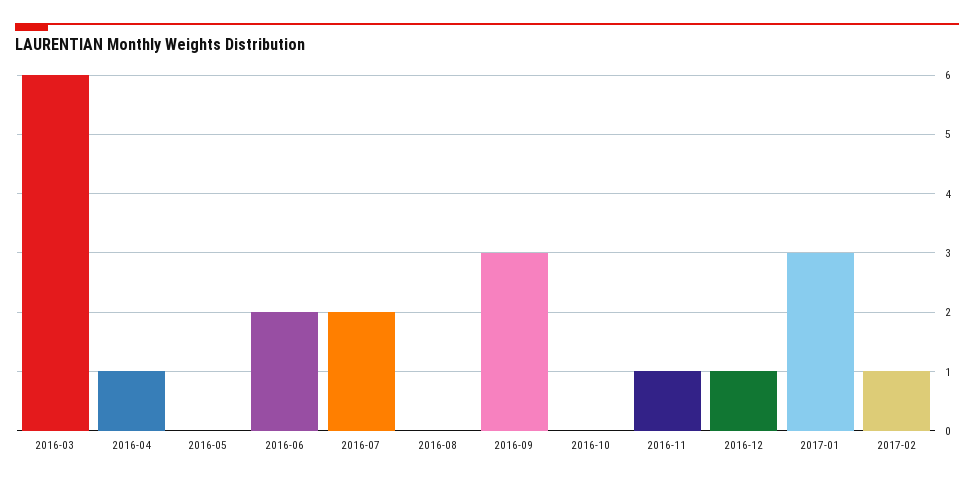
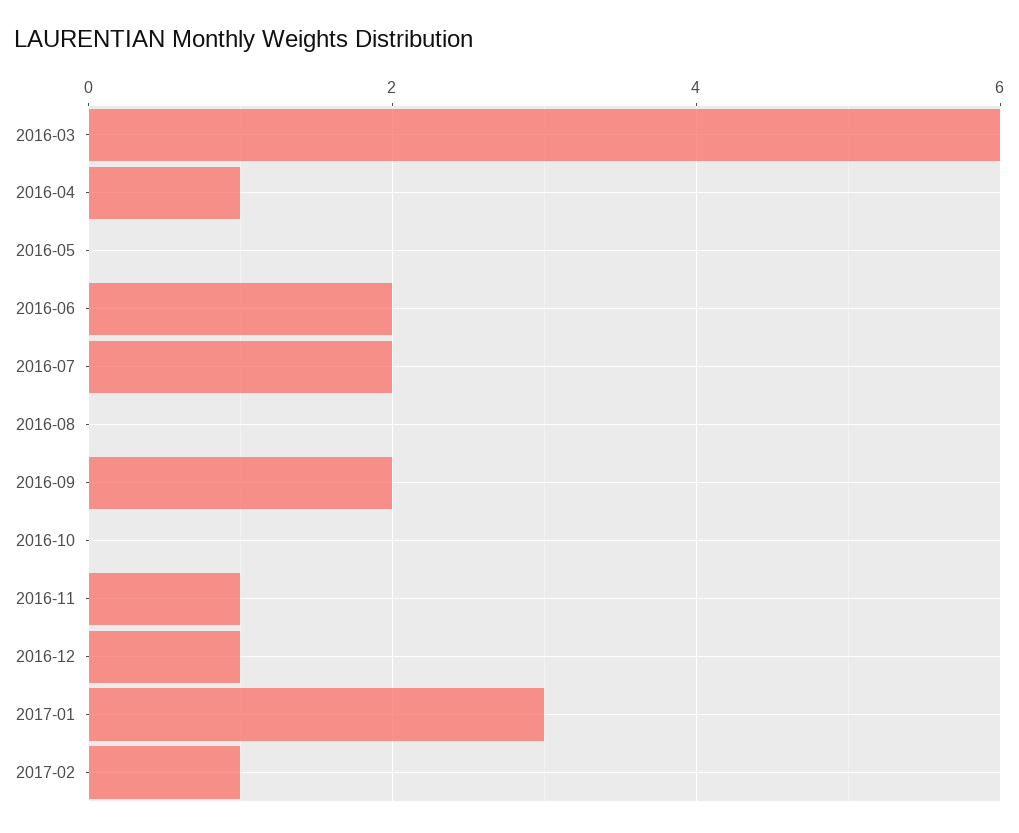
2016-09: 3 -> 2

